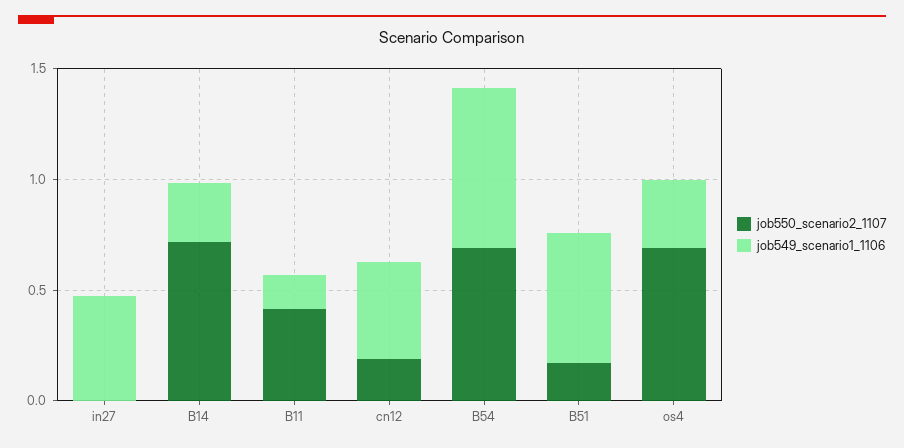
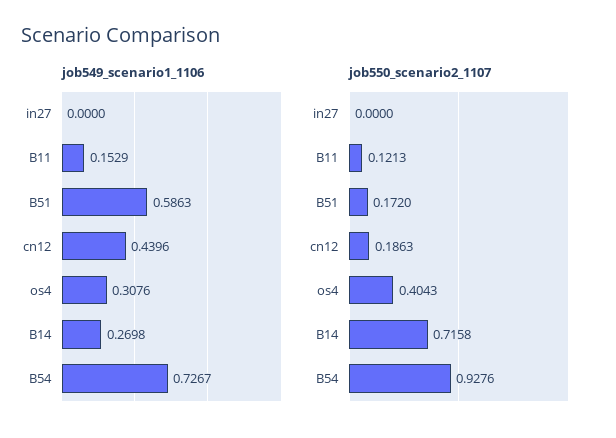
job549_scenario1_1106, in27: 0.5 -> 0
job550_scenario2_1107, B11: 0.4 -> 0.1213
job550_scenario2_1107, B54: 0.7 -> 0.9276
job550_scenario2_1107, os4: 0.7 -> 0.4043

